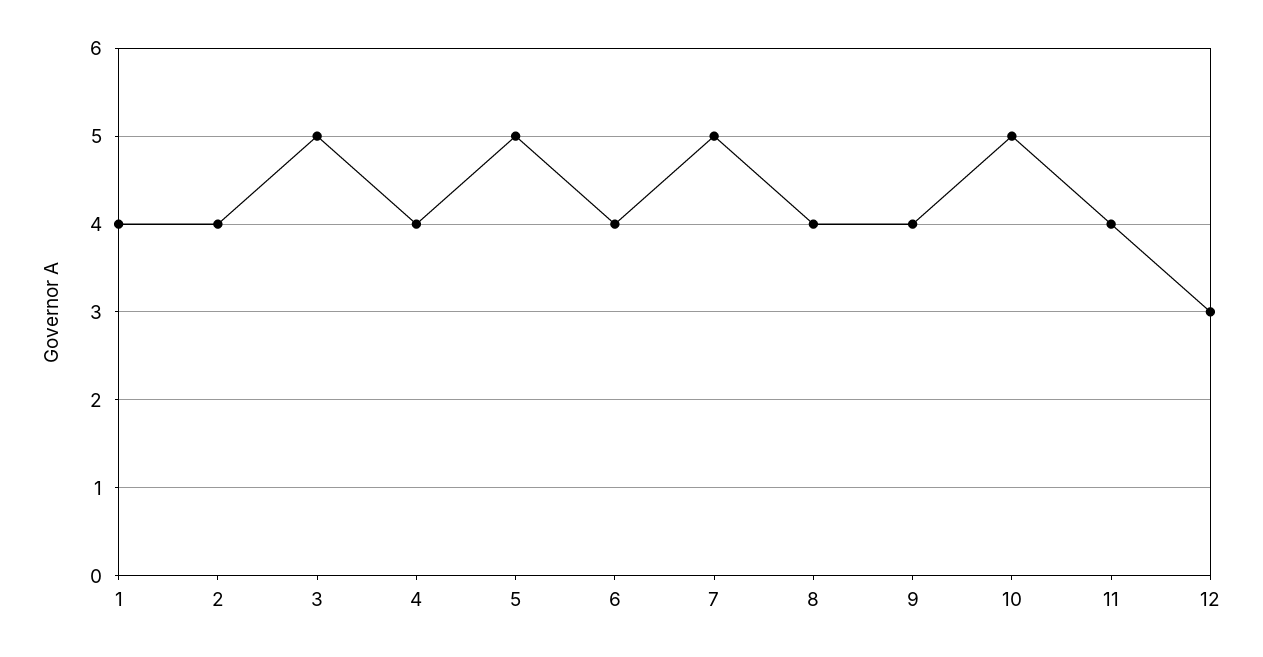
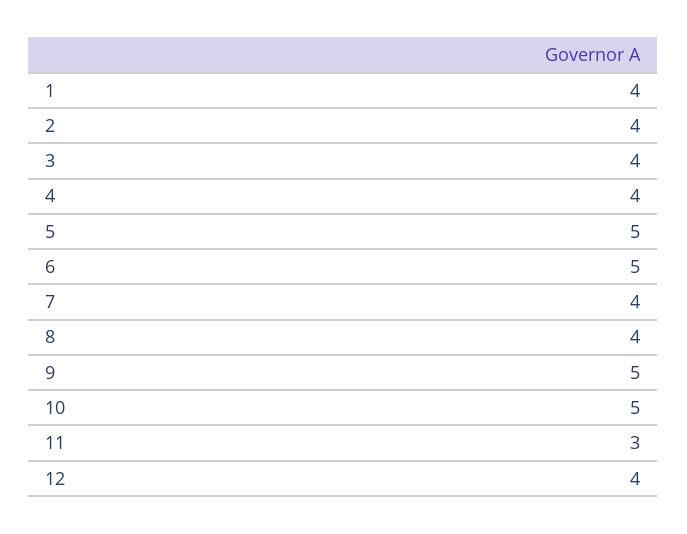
3: 5 -> 4
6: 4 -> 5
7: 5 -> 4
9: 4 -> 5
11: 4 -> 3
12: 3 -> 4

